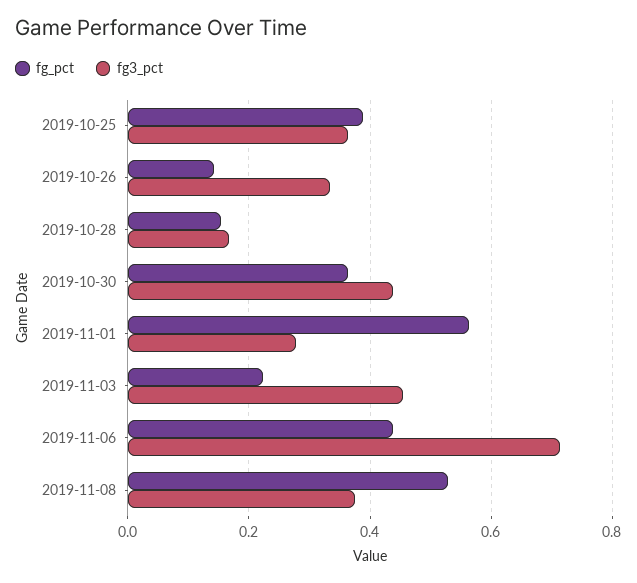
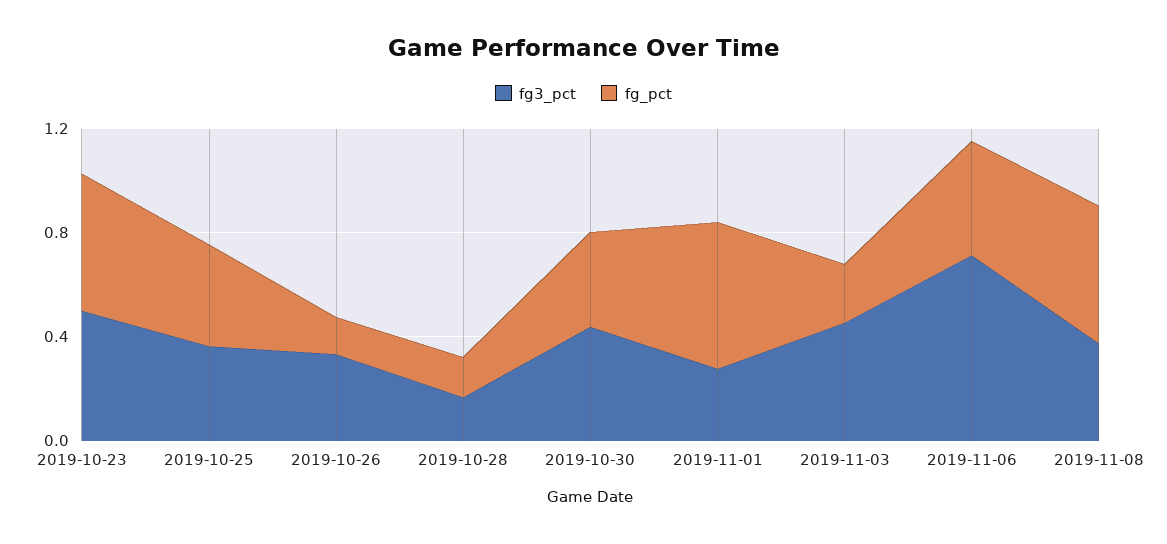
fg3_pct, 2019-10-23: none -> 0.5
fg_pct, 2019-10-23: none -> 0.5

